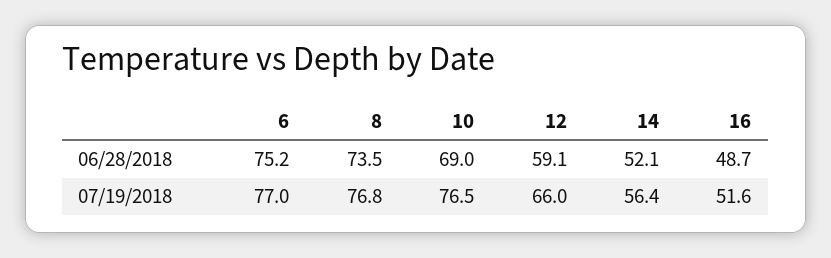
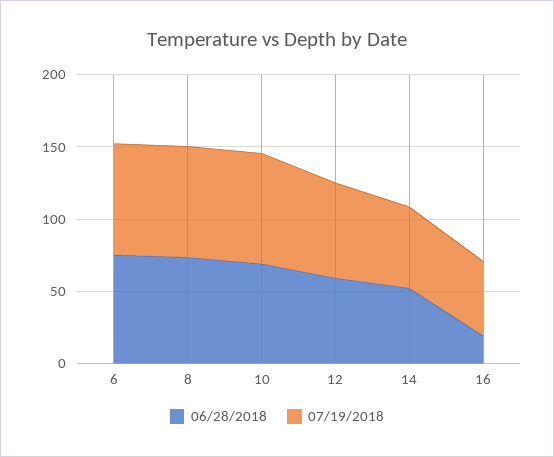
06/28/2018, 16: 48.7 -> 20

